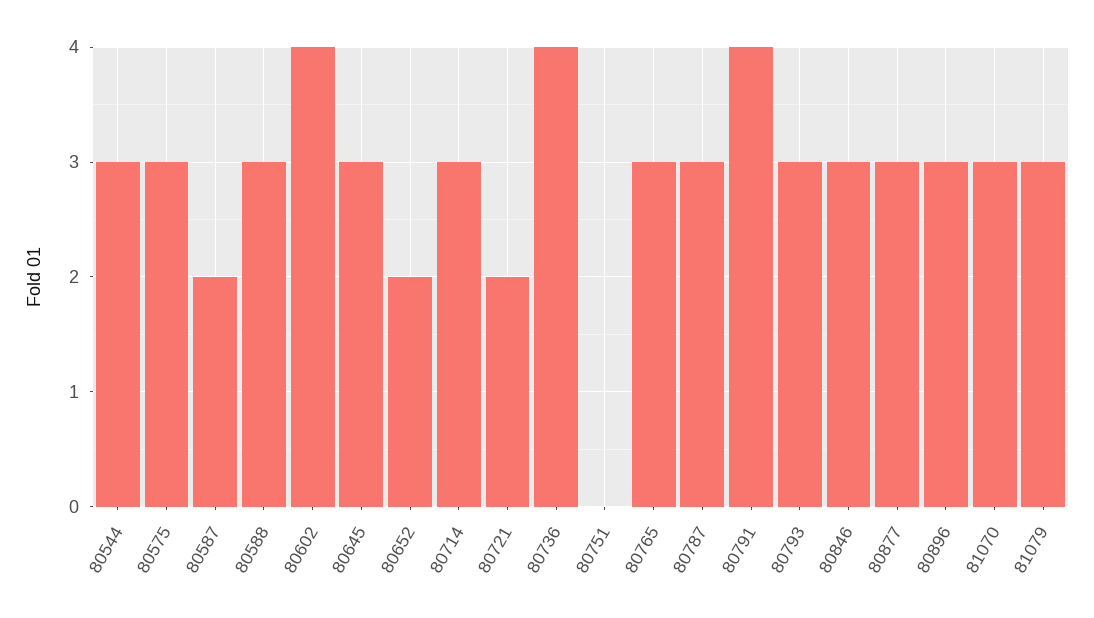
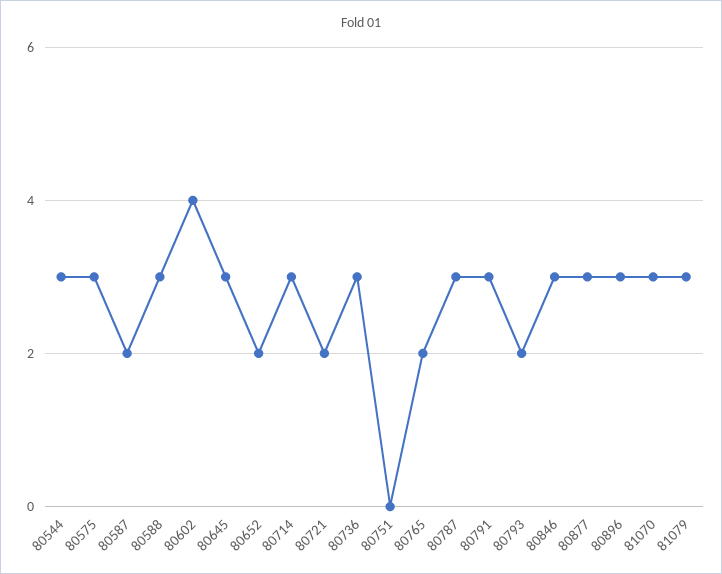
80736: 4 -> 3
80765: 3 -> 2
80791: 4 -> 3
80793: 3 -> 2

